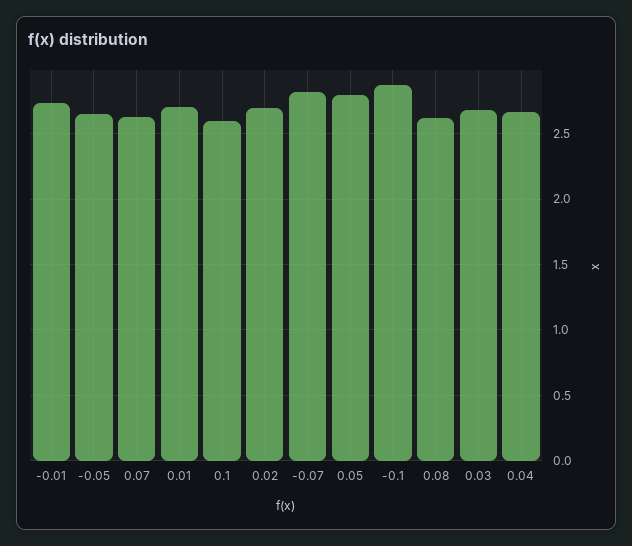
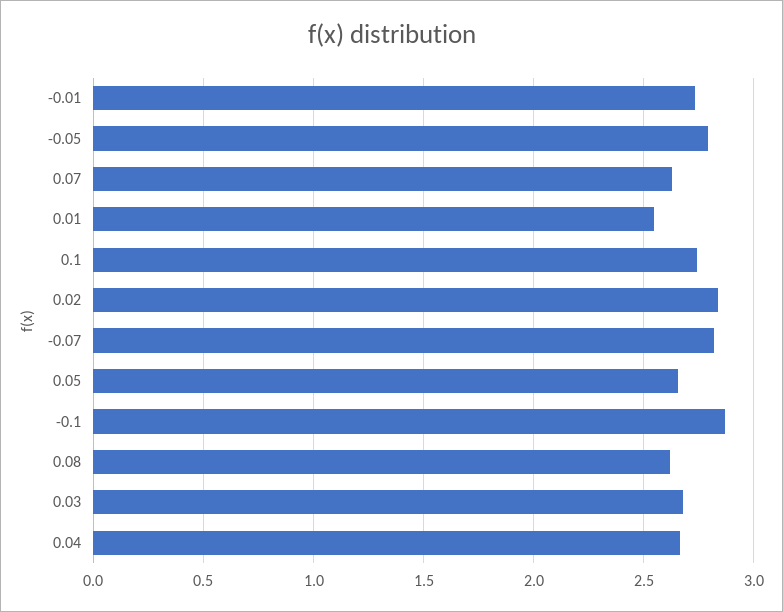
-0.05: 2.65 -> 2.8
0.01: 2.7 -> 2.55
0.1: 2.6 -> 2.75
0.02: 2.7 -> 2.85
0.05: 2.8 -> 2.65

